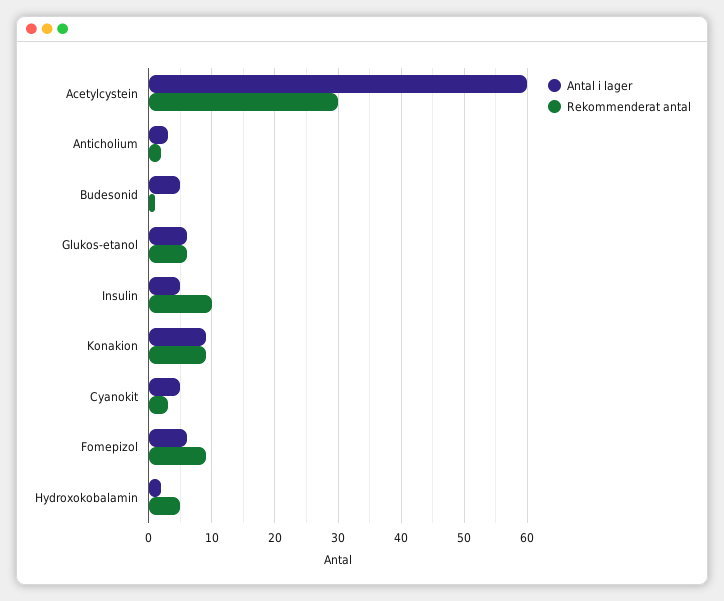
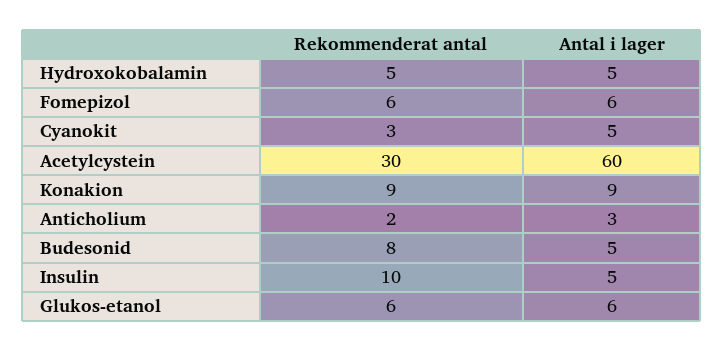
Rekommenderat antal, Budesonid: 1 -> 8
Rekommenderat antal, Fomepizol: 9 -> 6
Antal i lager, Hydroxokobalamin: 2 -> 5

